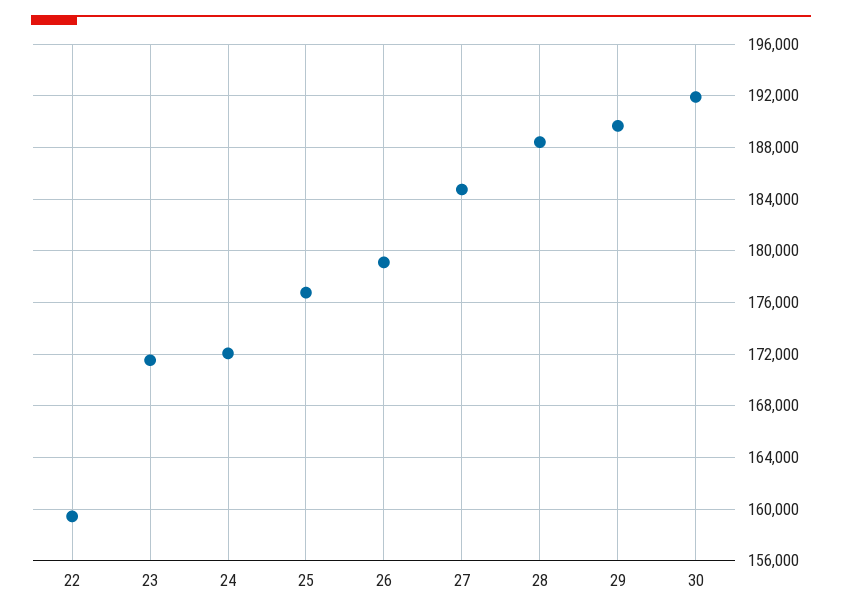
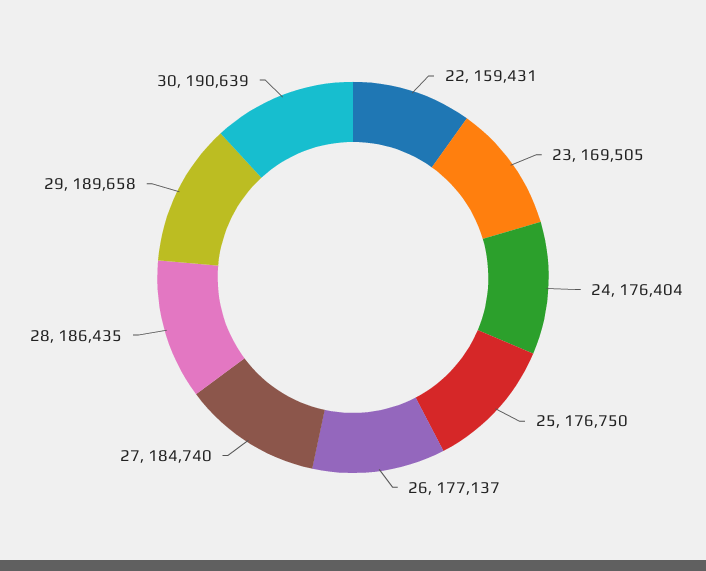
23: 171500 -> 169505
24: 172000 -> 176404
26: 179000 -> 177137
28: 188500 -> 186435
30: 192000 -> 190639

